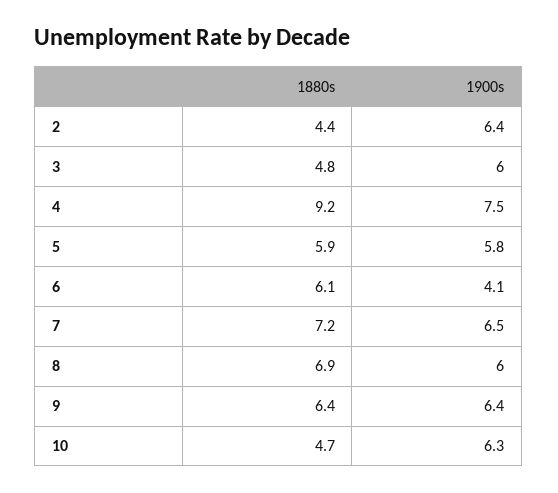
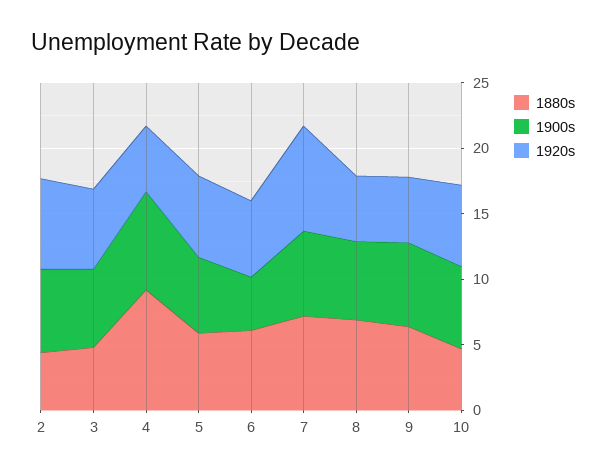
1920s, 2: none -> 7
1920s, 3: none -> 6
1920s, 4: none -> 5
1920s, 5: none -> 6
1920s, 6: none -> 6
1920s, 7: none -> 8
1920s, 8: none -> 5
1920s, 9: none -> 5
1920s, 10: none -> 6

